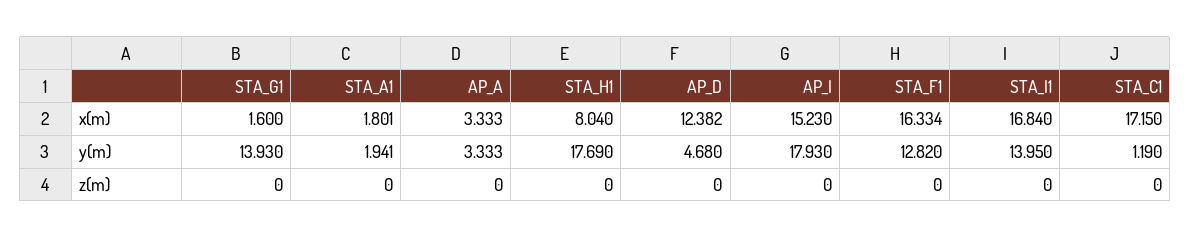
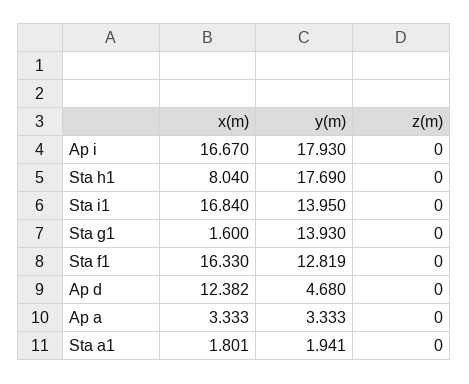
AP_I, x(m): 15.23 -> 16.67
STA_F1, x(m): 16.334 -> 16.33
STA_C1, x(m): 17.15 -> none
STA_F1, y(m): 12.82 -> 12.819
STA_C1, y(m): 1.19 -> none
STA_C1, z(m): 0 -> none

